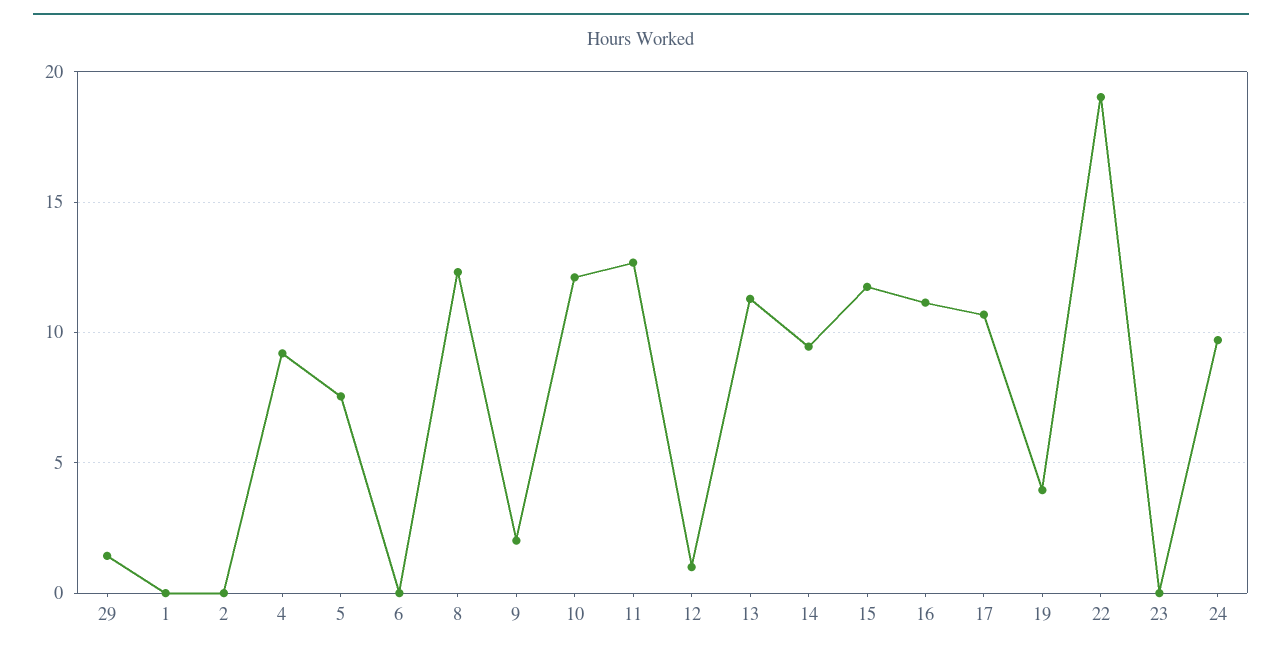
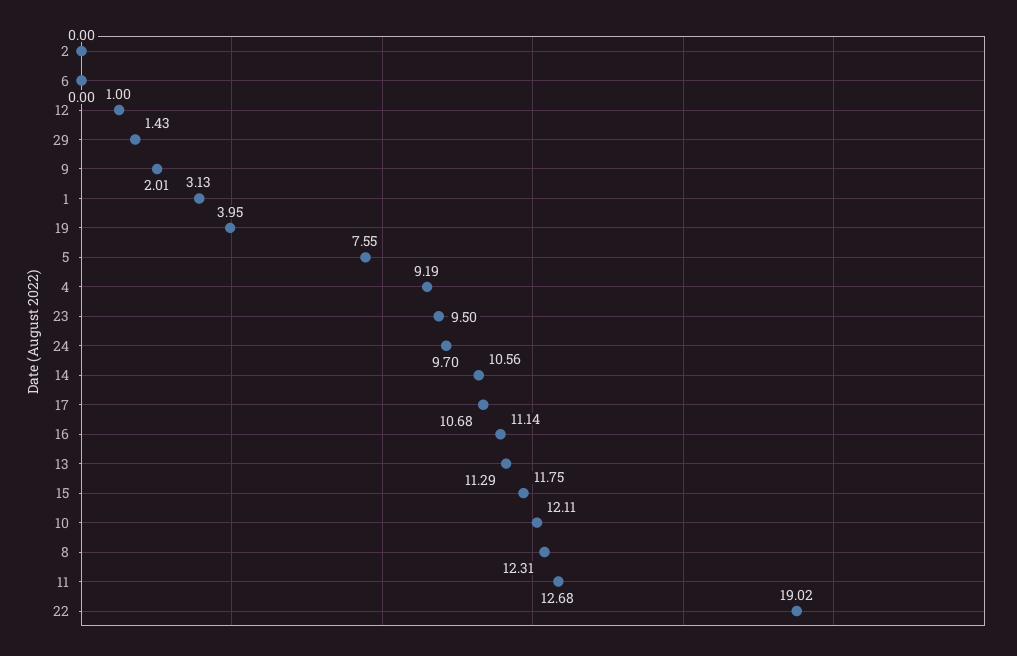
1: 0 -> 3.13
14: 9.5 -> 10.56
23: 0 -> 9.5

